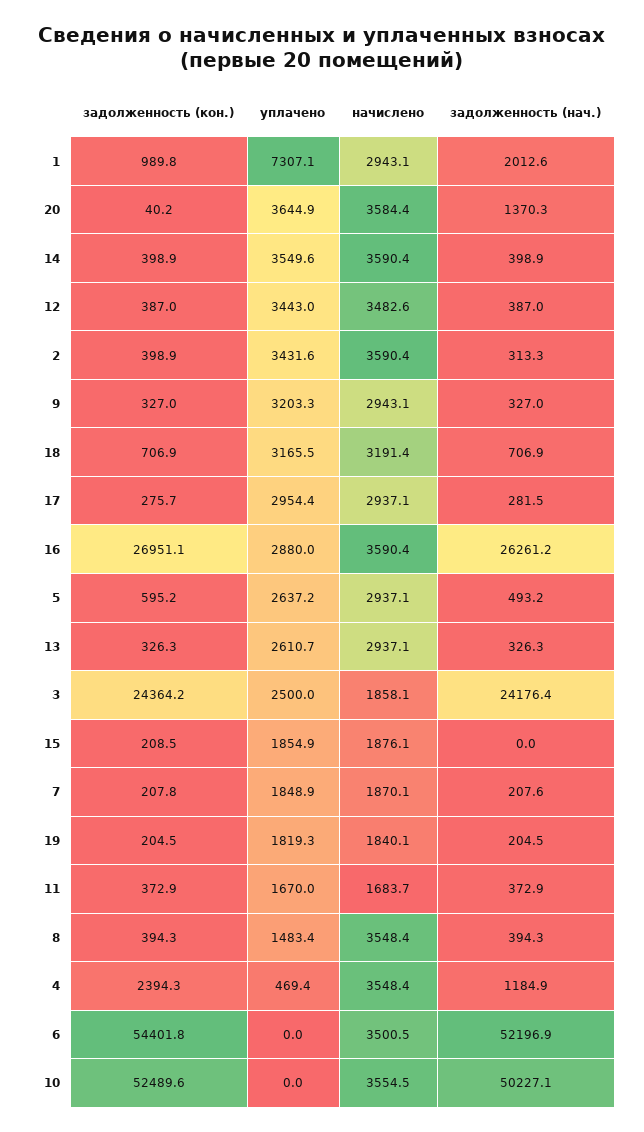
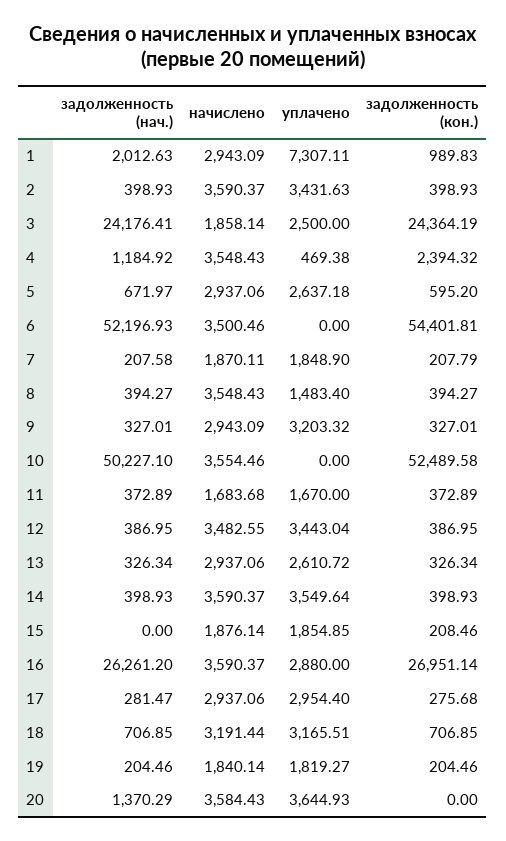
задолженность (кон.), 20: 40.2 -> 0
задолженность (нач.), 2: 313.3 -> 398.93
задолженность (нач.), 5: 493.2 -> 671.97

